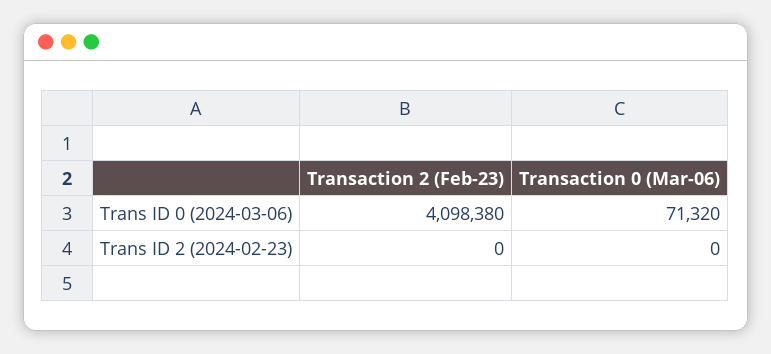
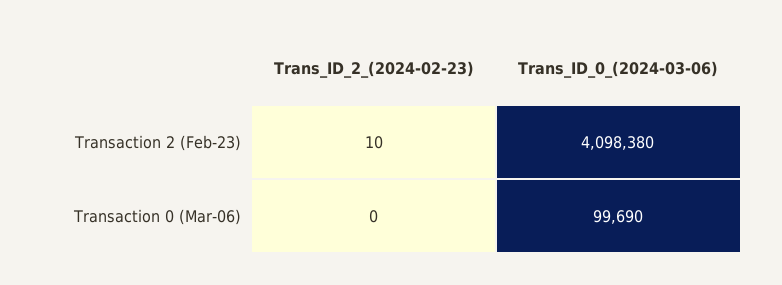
Transaction 0 (Mar-06), Trans ID 0 (2024-03-06): 71320 -> 99690
Transaction 2 (Feb-23), Trans ID 2 (2024-02-23): 0 -> 10

